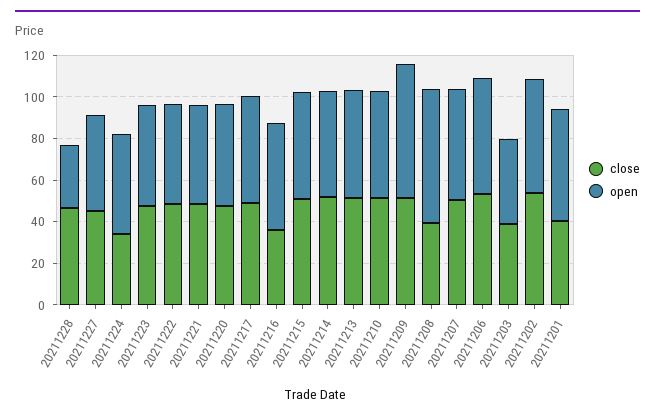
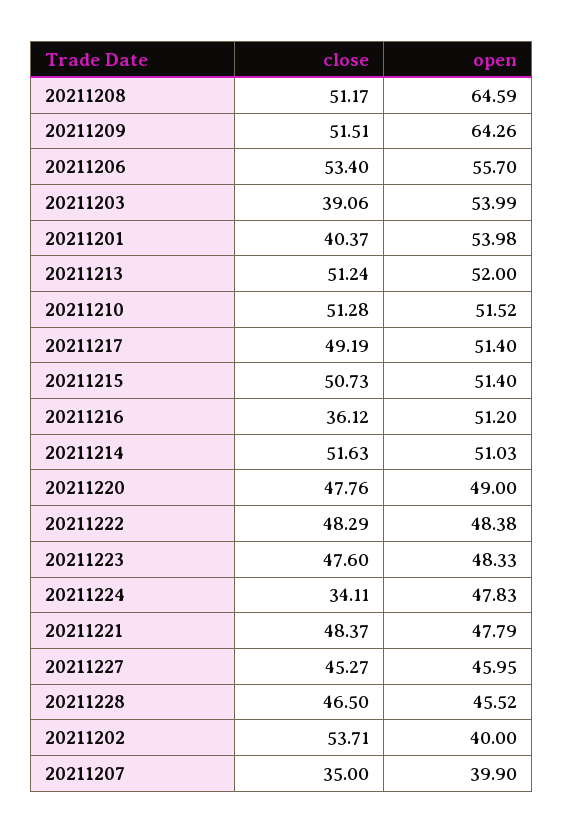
open, 20211228: 30 -> 45.52
close, 20211208: 40 -> 51.17
close, 20211207: 50 -> 35
open, 20211207: 55 -> 39.9
open, 20211203: 40 -> 53.99
open, 20211202: 55 -> 40

